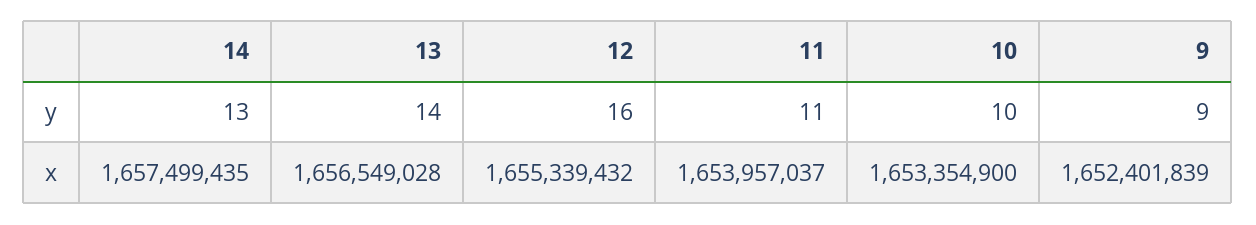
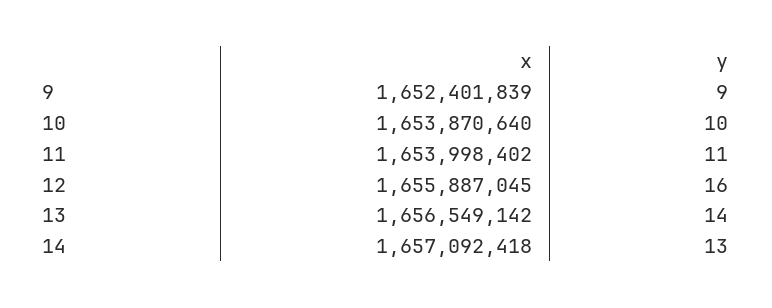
14, x: 1657499435 -> 1657092418
13, x: 1656549028 -> 1656549142
12, x: 1655339432 -> 1655887045
11, x: 1653957037 -> 1653998402
10, x: 1653354900 -> 1653870640

